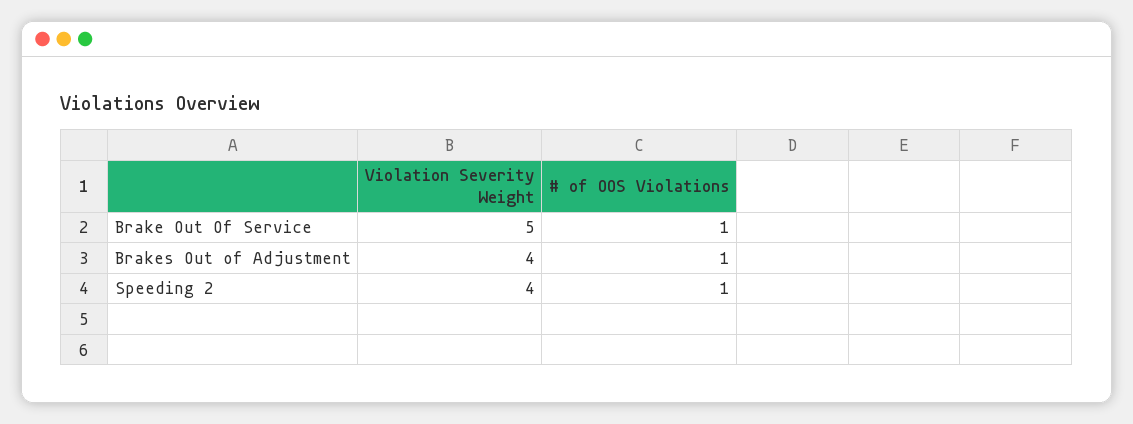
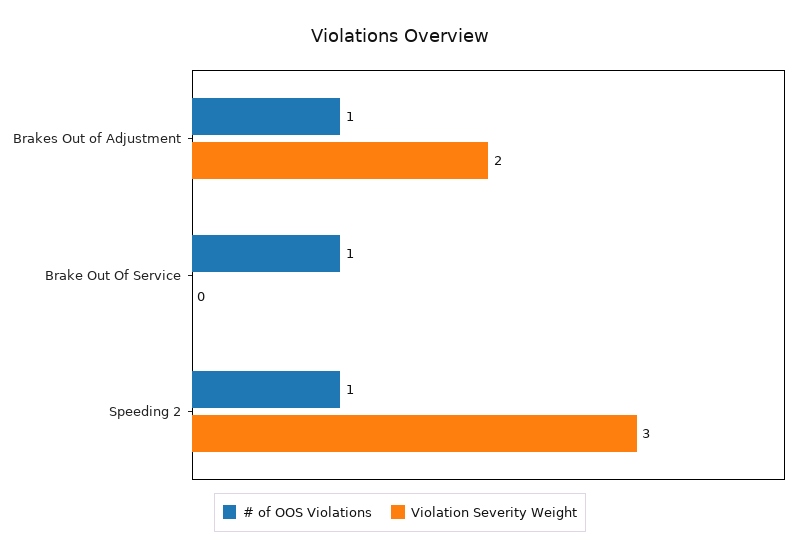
Violation Severity Weight, Brake Out Of Service: 5 -> 0
Violation Severity Weight, Brakes Out of Adjustment: 4 -> 2
Violation Severity Weight, Speeding 2: 4 -> 3

